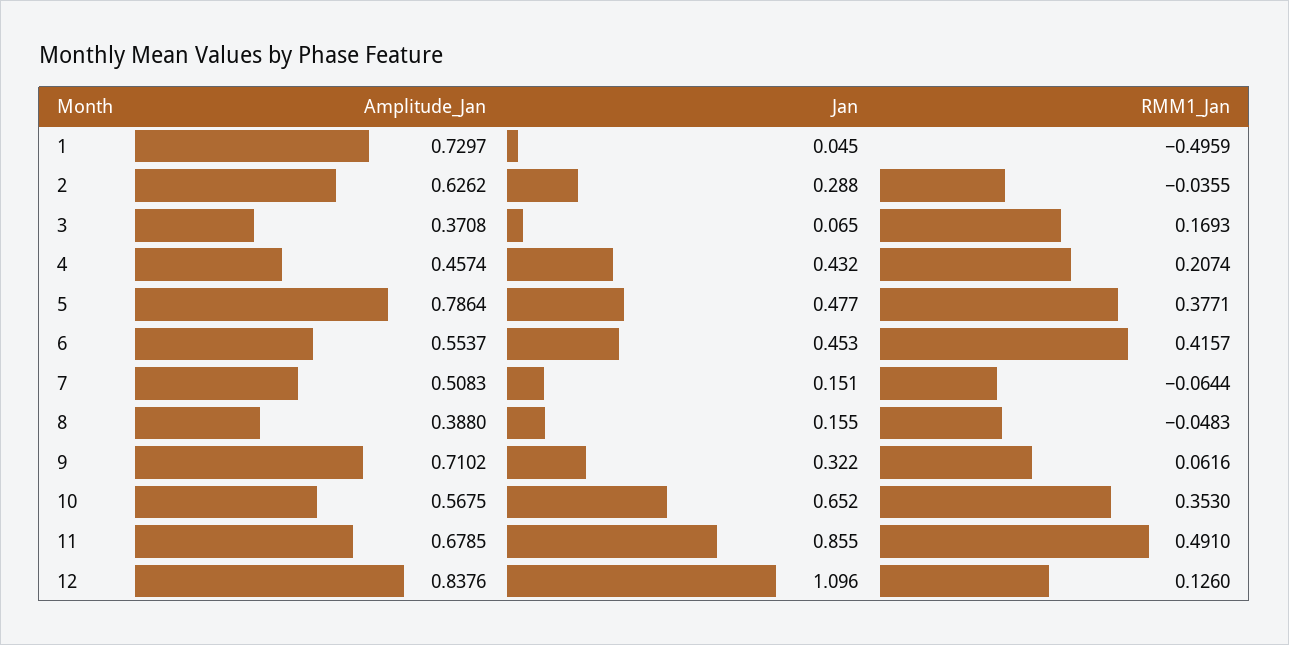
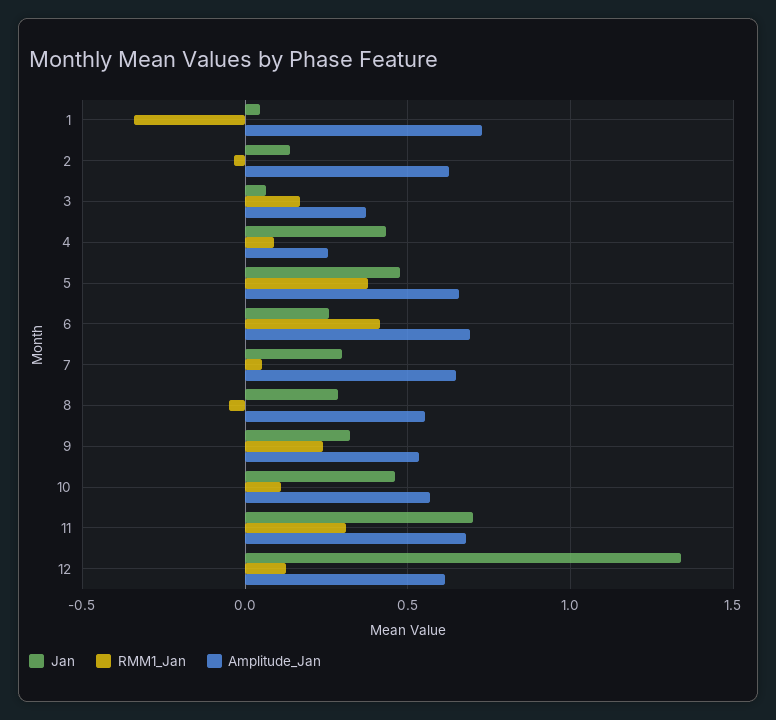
RMM1_Jan, 1: -0.4959 -> -0.35
Jan, 2: 0.288 -> 0.15
Amplitude_Jan, 4: 0.4574 -> 0.25
RMM1_Jan, 4: 0.2074 -> 0.1
Amplitude_Jan, 5: 0.7864 -> 0.65
Amplitude_Jan, 6: 0.5537 -> 0.7
Jan, 6: 0.453 -> 0.25
Amplitude_Jan, 7: 0.5083 -> 0.65
Jan, 7: 0.151 -> 0.3
RMM1_Jan, 7: -0.0644 -> 0.05
Amplitude_Jan, 8: 0.388 -> 0.55
Jan, 8: 0.155 -> 0.3
Amplitude_Jan, 9: 0.7102 -> 0.55
RMM1_Jan, 9: 0.0616 -> 0.25
Jan, 10: 0.652 -> 0.45
RMM1_Jan, 10: 0.353 -> 0.1
Jan, 11: 0.855 -> 0.7
RMM1_Jan, 11: 0.491 -> 0.3
Amplitude_Jan, 12: 0.8376 -> 0.6
Jan, 12: 1.096 -> 1.35

